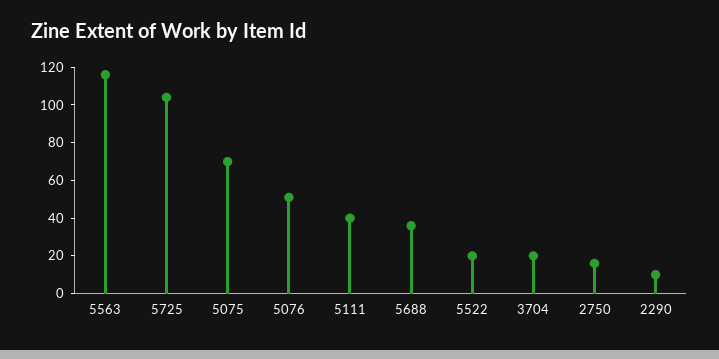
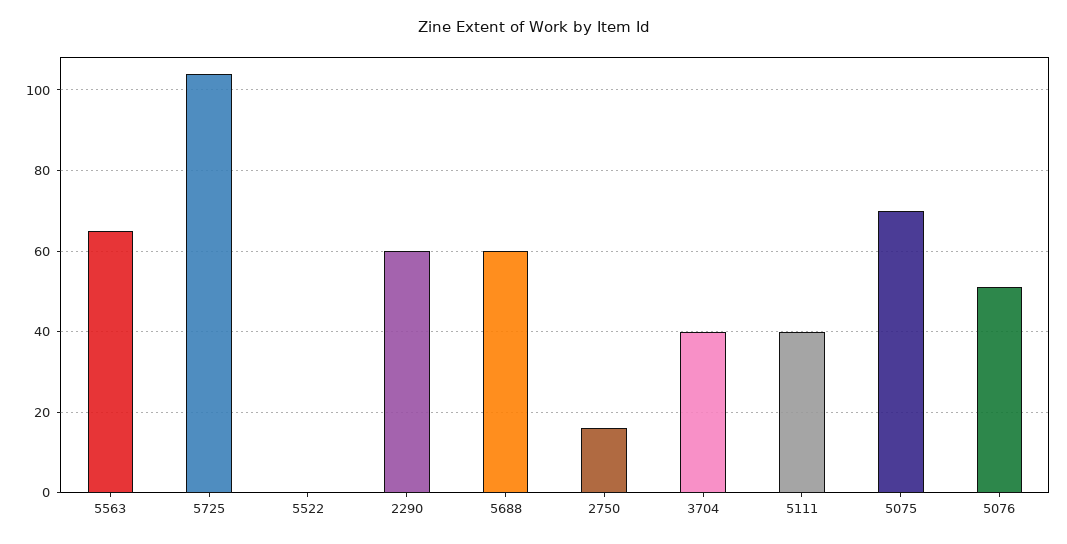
5563: 115 -> 65
5688: 35 -> 60
5522: 20 -> 0
3704: 20 -> 40
2290: 10 -> 60

